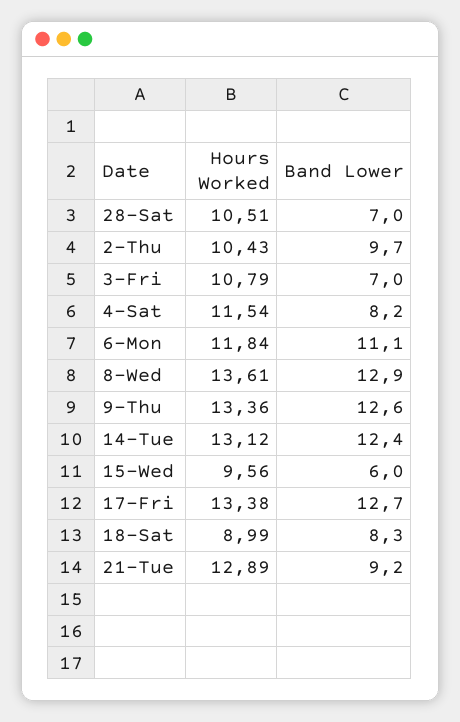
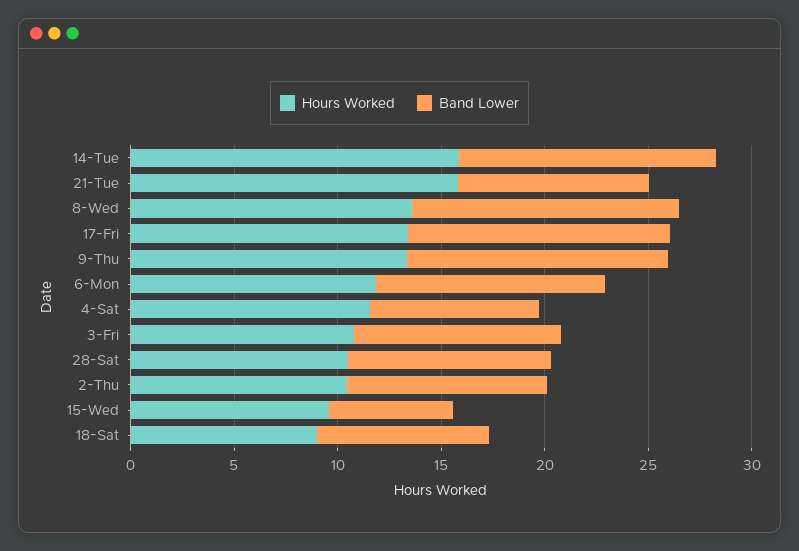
Band Lower, 28-Sat: 7 -> 10
Band Lower, 3-Fri: 7 -> 10
Hours Worked, 14-Tue: 13.12 -> 16
Hours Worked, 21-Tue: 12.89 -> 16

